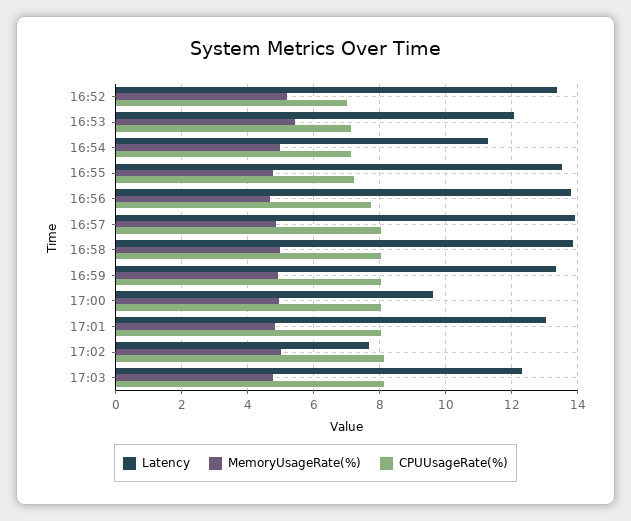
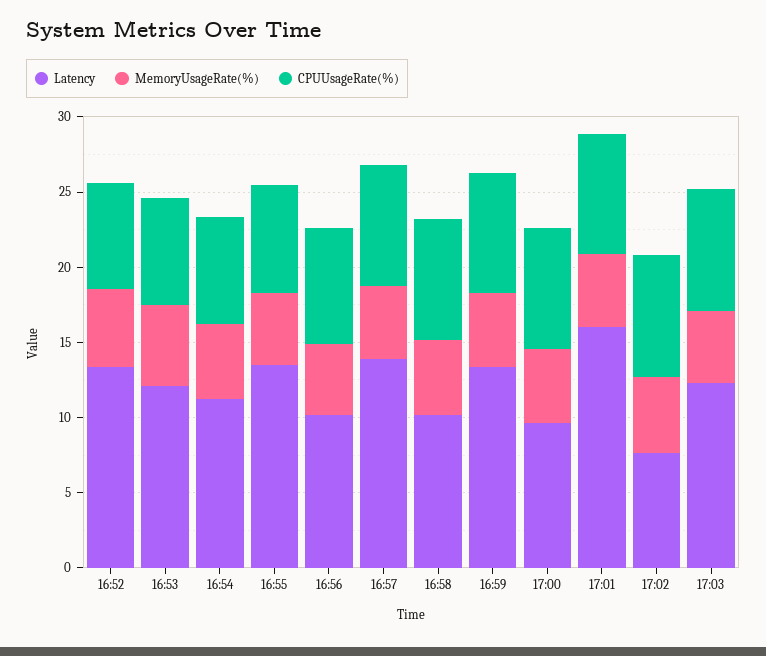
Latency, 16:56: 13.8 -> 10
Latency, 16:58: 13.8 -> 10
Latency, 17:01: 13 -> 16

